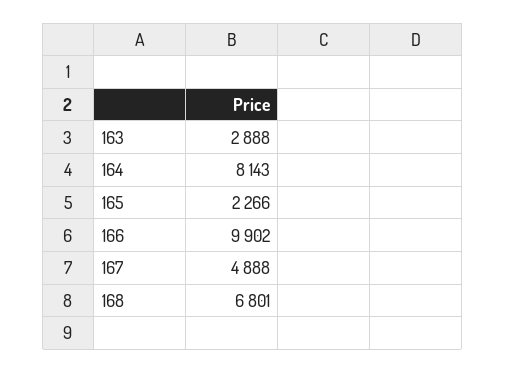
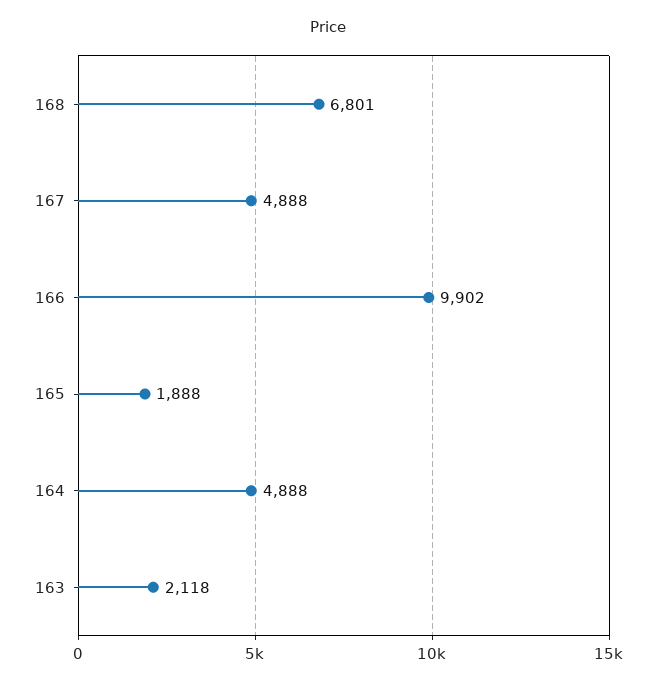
163: 2888 -> 2118
164: 8143 -> 4888
165: 2266 -> 1888

